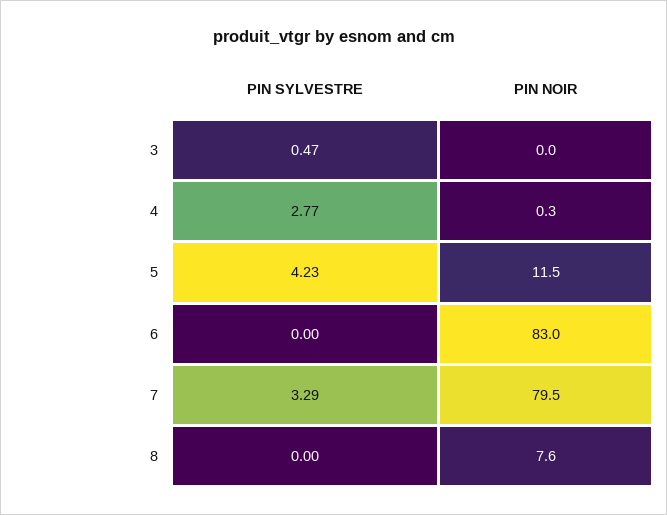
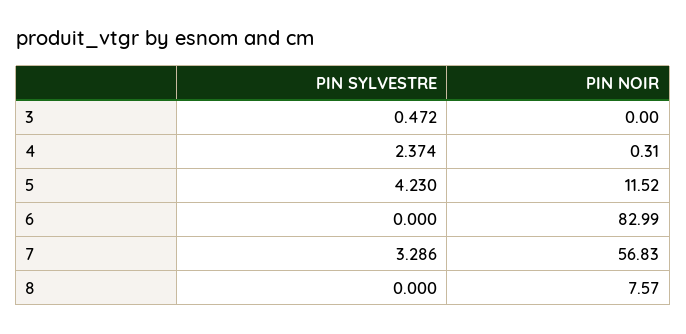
PIN SYLVESTRE, 4: 2.77 -> 2.374
PIN NOIR, 7: 79.5 -> 56.83

